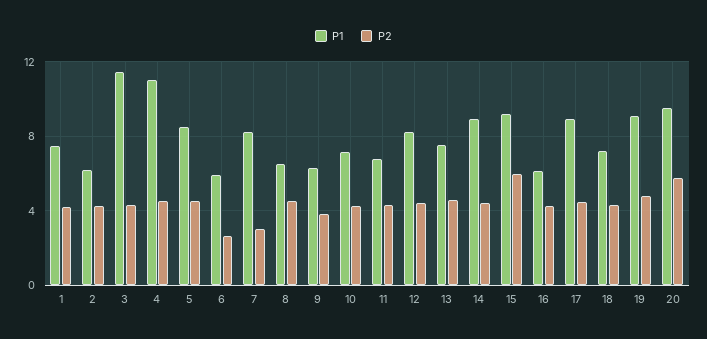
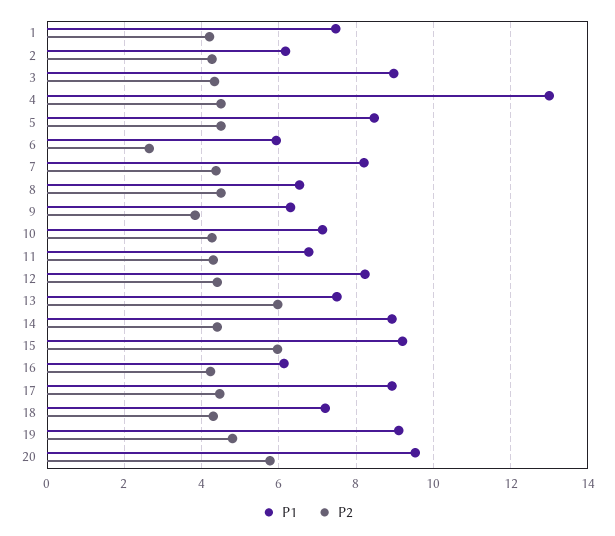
P1, 3: 11.5 -> 9
P1, 4: 11 -> 13
P2, 7: 3 -> 4.4
P2, 13: 4.5 -> 6

